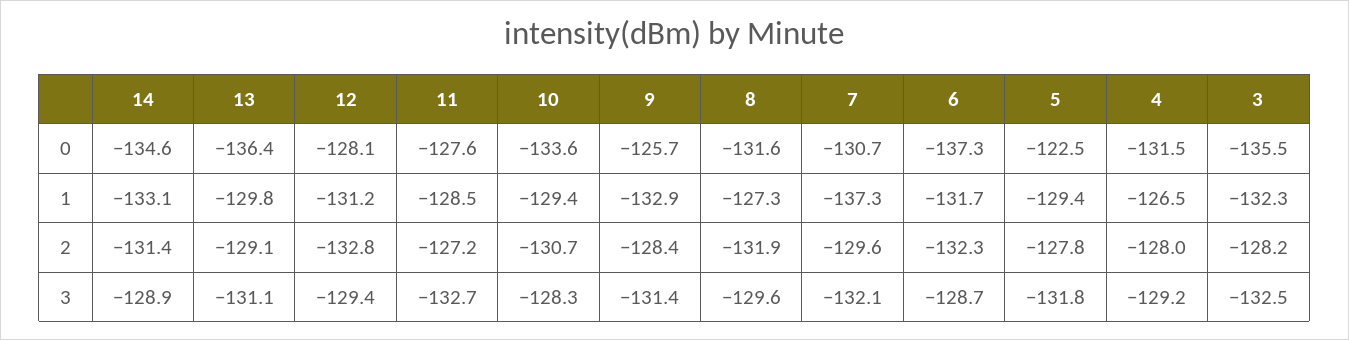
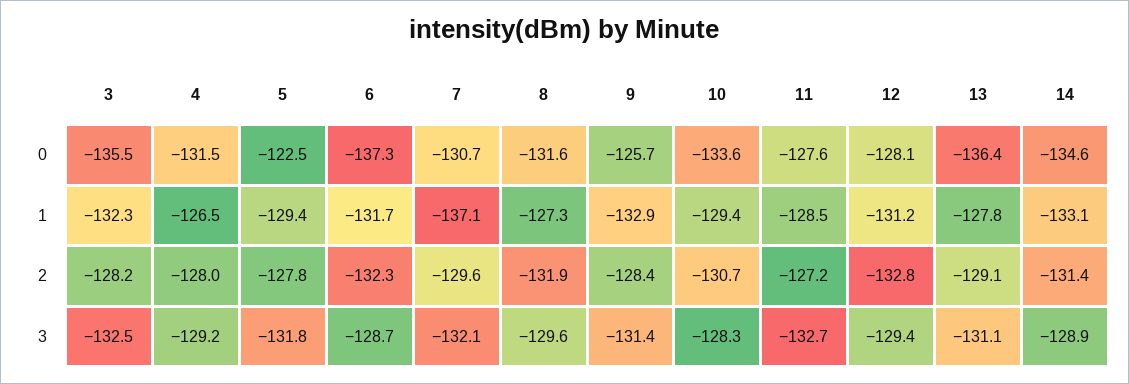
13, 1: -129.8 -> -127.8
7, 1: -137.3 -> -137.1

